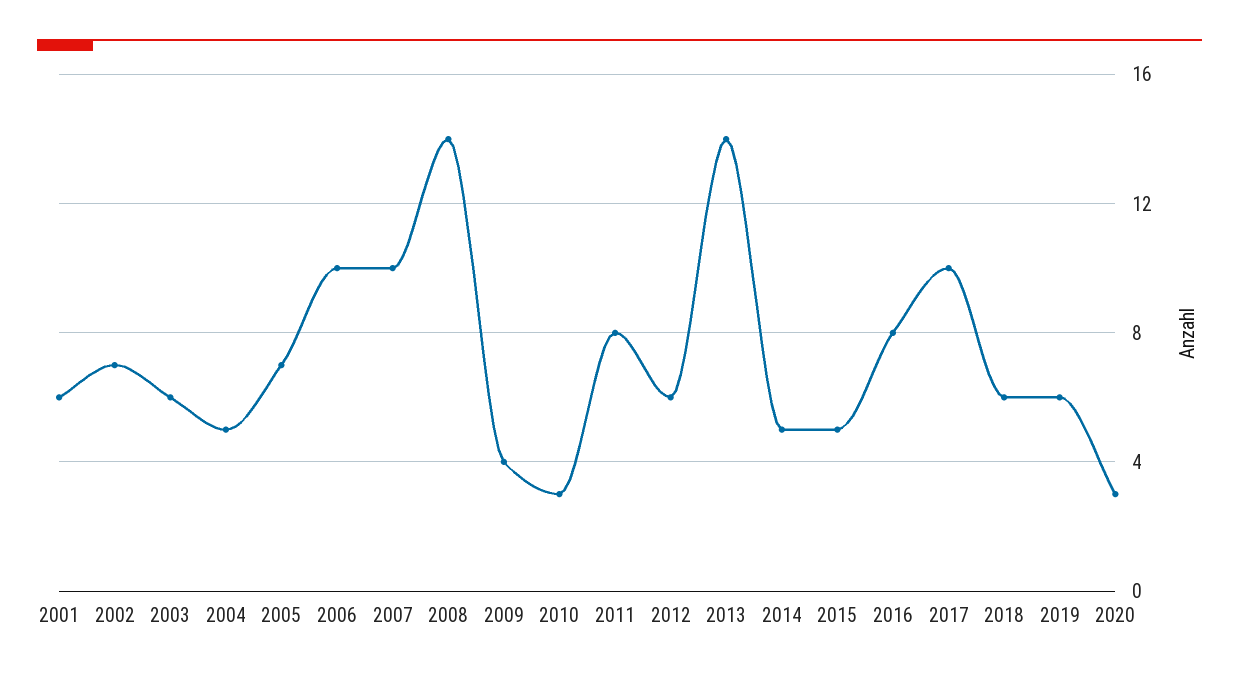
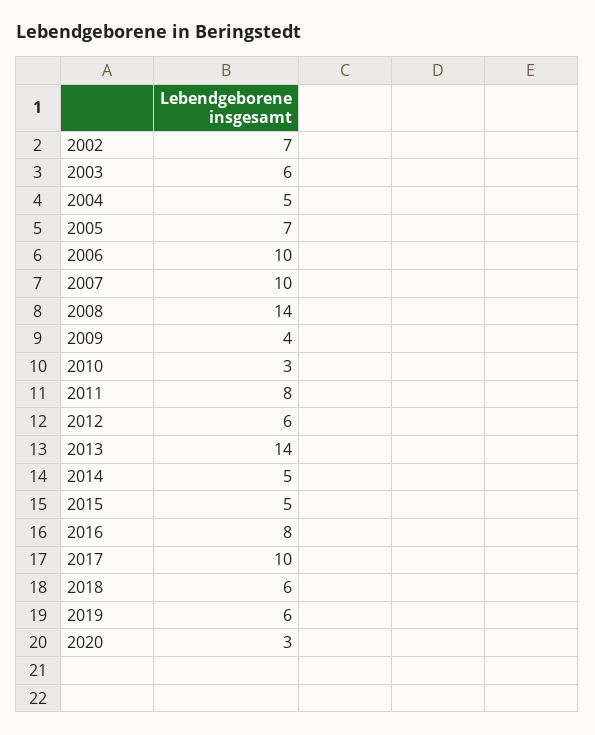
2001: 6 -> none

